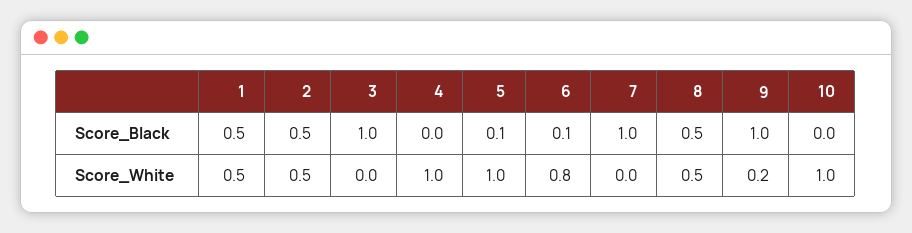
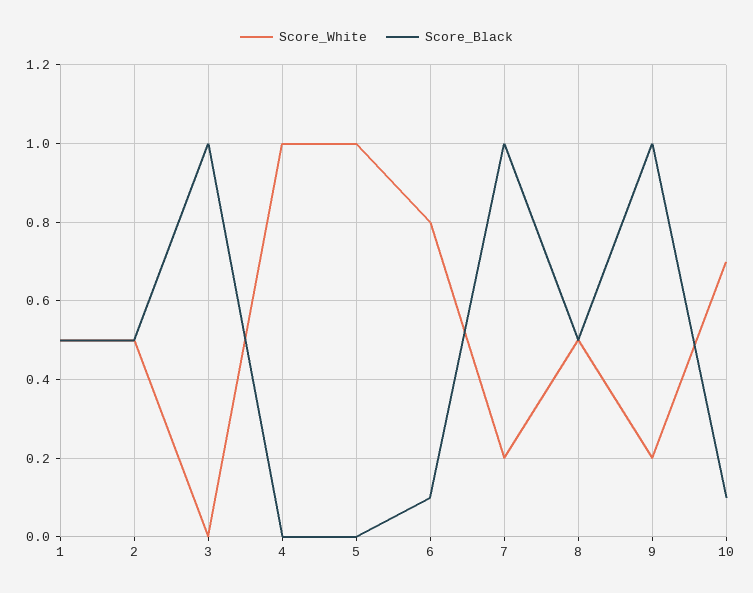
Score_Black, 5: 0.1 -> 0
Score_Black, 10: 0 -> 0.1
Score_White, 7: 0 -> 0.2
Score_White, 10: 1 -> 0.7

